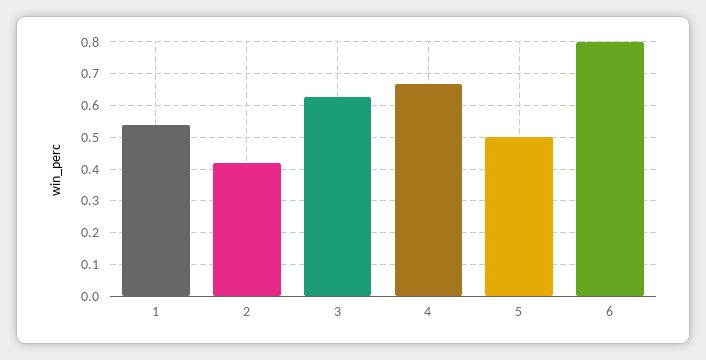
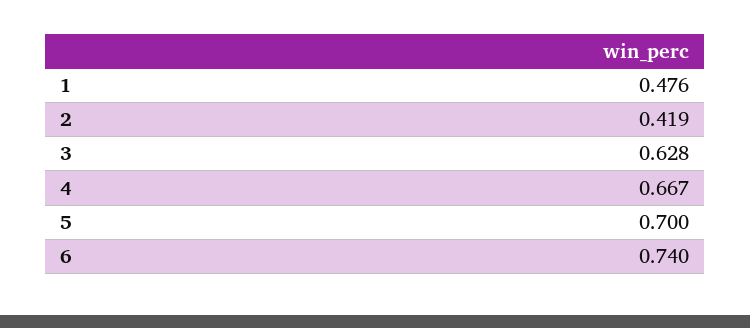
1: 0.54 -> 0.476
5: 0.5 -> 0.7
6: 0.8 -> 0.74

